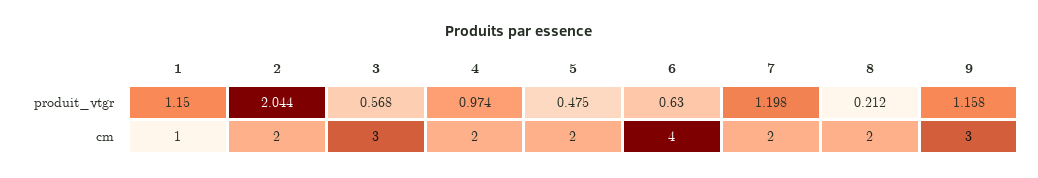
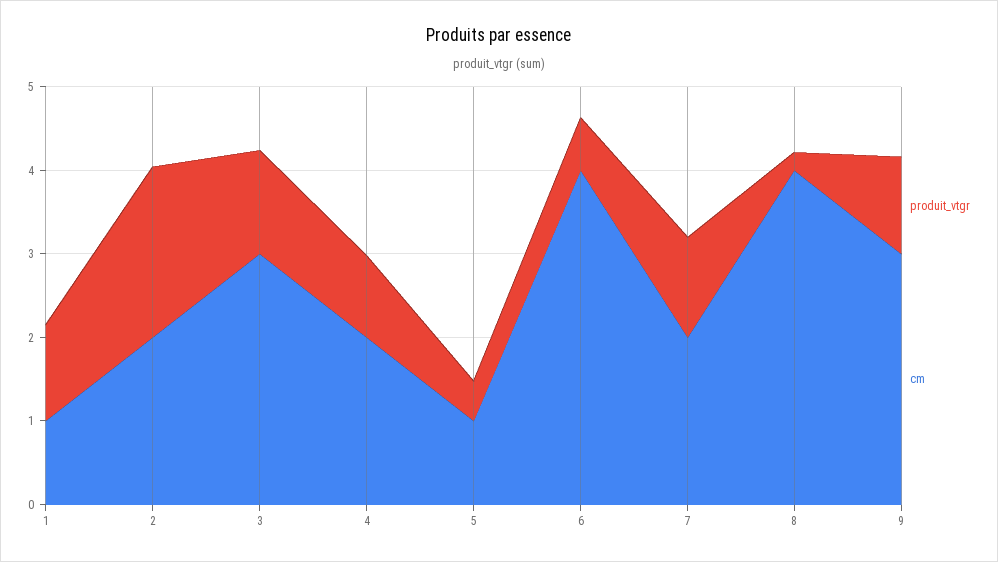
produit_vtgr, 3: 0.568 -> 1.2
cm, 5: 2 -> 1
cm, 8: 2 -> 4

